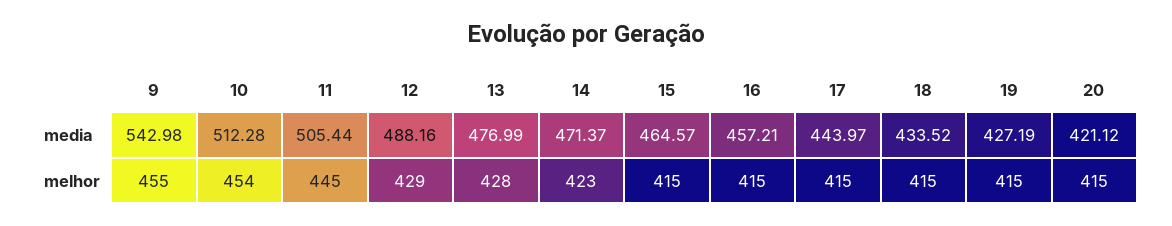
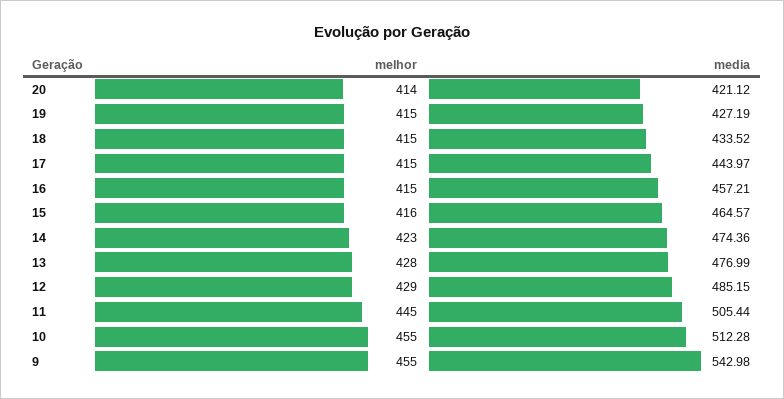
12, media: 488.16 -> 485.15
14, media: 471.37 -> 474.36
10, melhor: 454 -> 455
15, melhor: 415 -> 416
20, melhor: 415 -> 414

